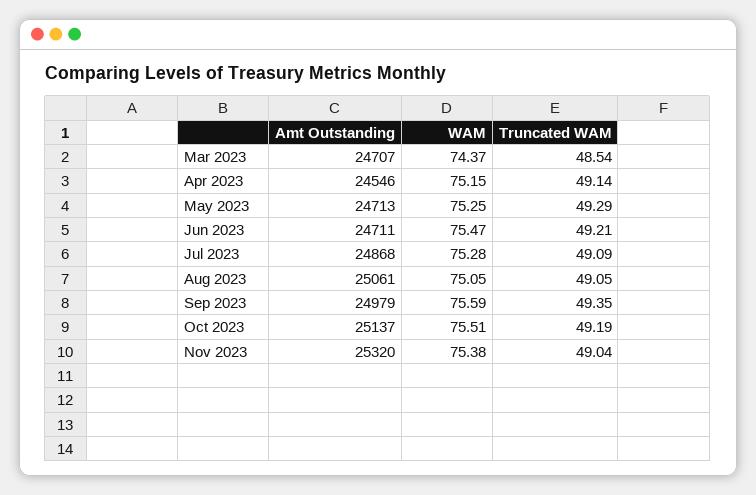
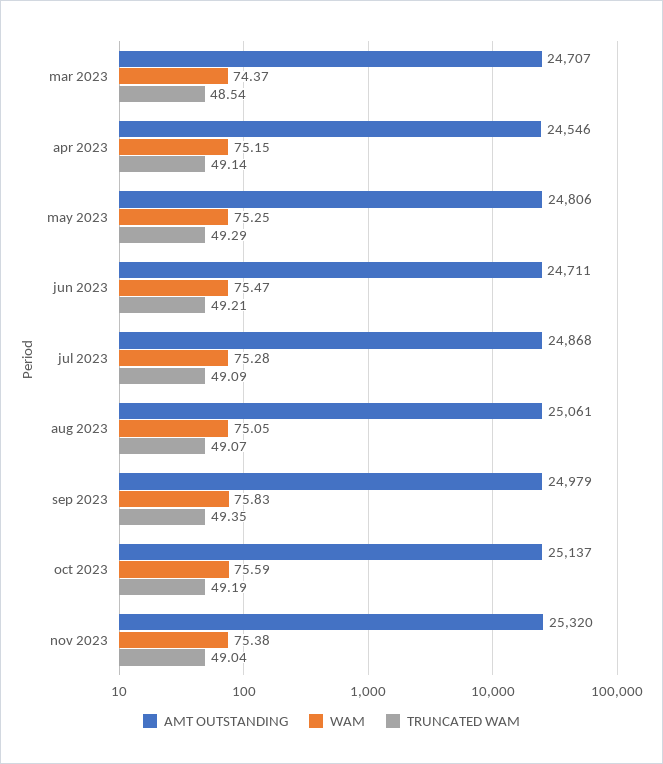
Amt Outstanding, May 2023: 24713 -> 24806
Truncated WAM, Aug 2023: 49.05 -> 49.07
WAM, Sep 2023: 75.59 -> 75.83
WAM, Oct 2023: 75.51 -> 75.59

